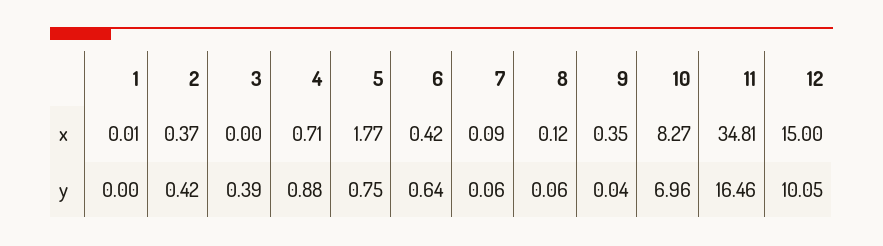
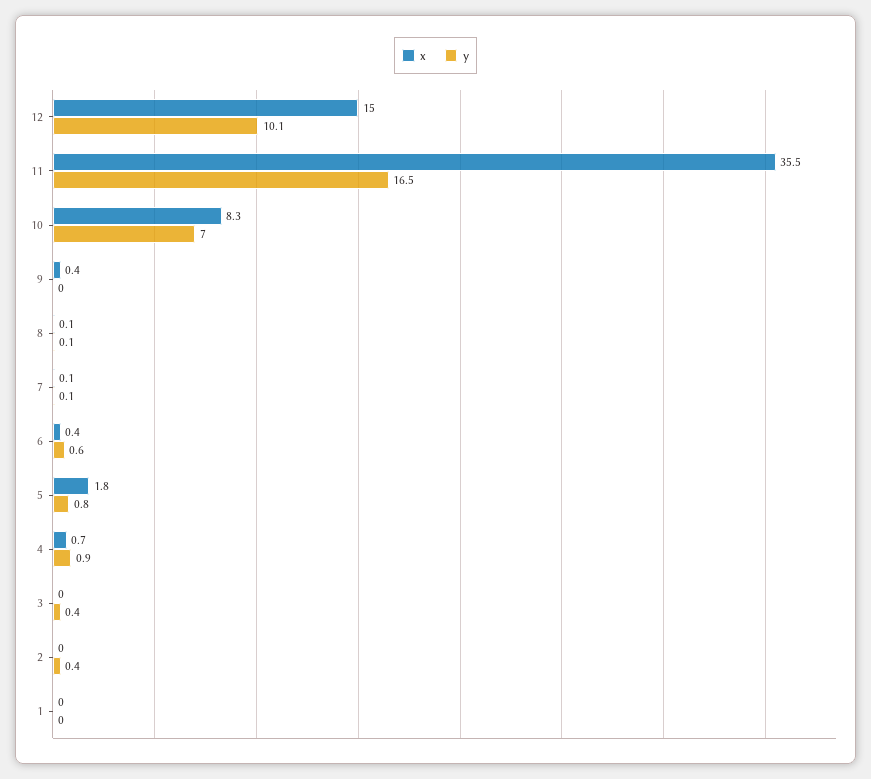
x, 2: 0.37 -> 0
x, 11: 34.81 -> 35.5

